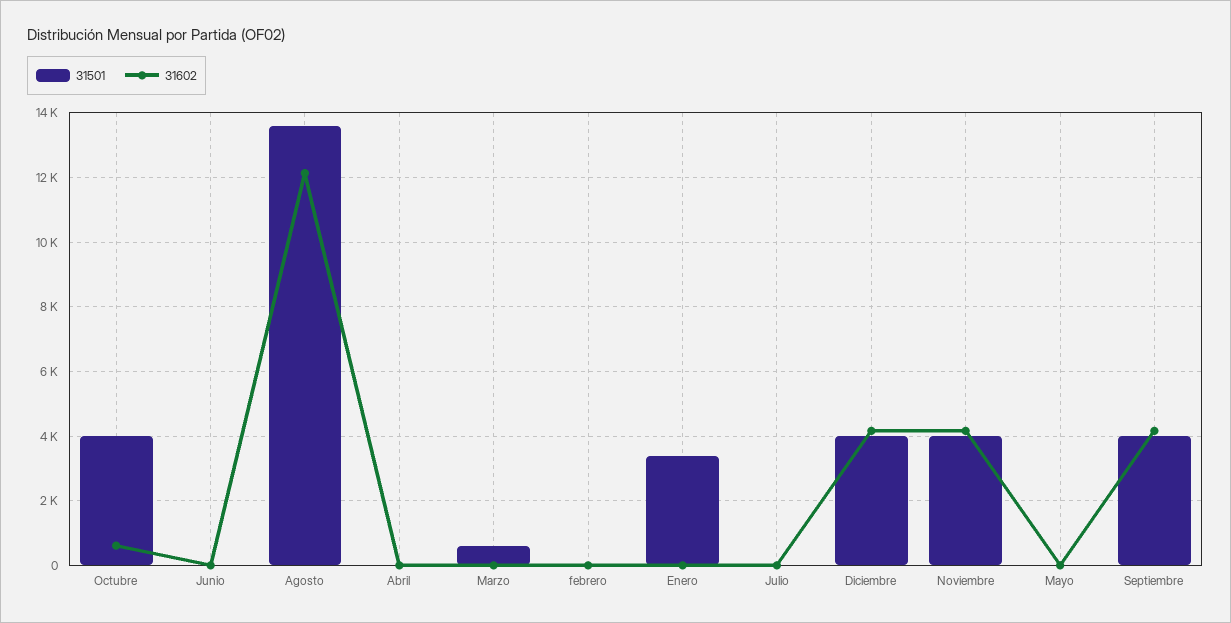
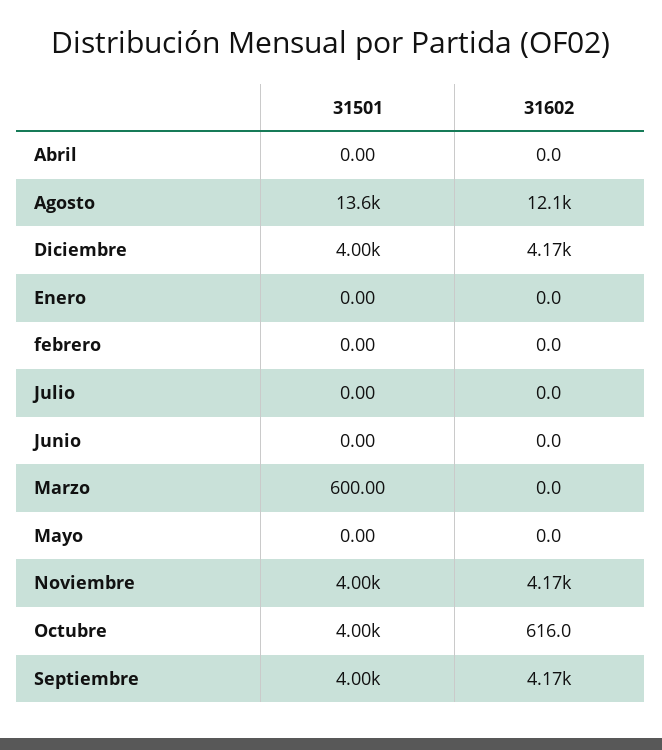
31501, Enero: 3400 -> 0

